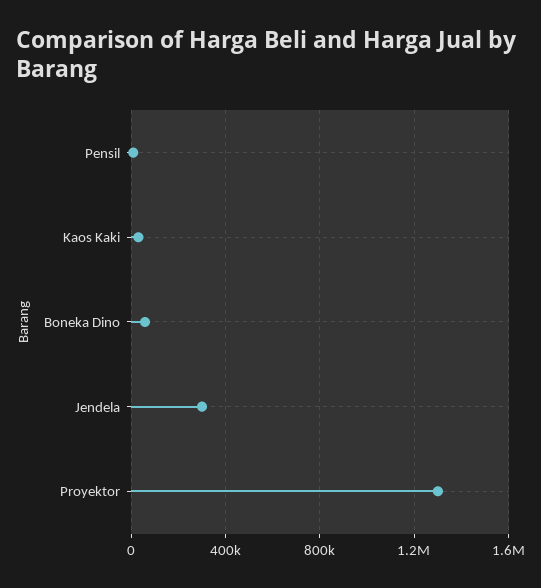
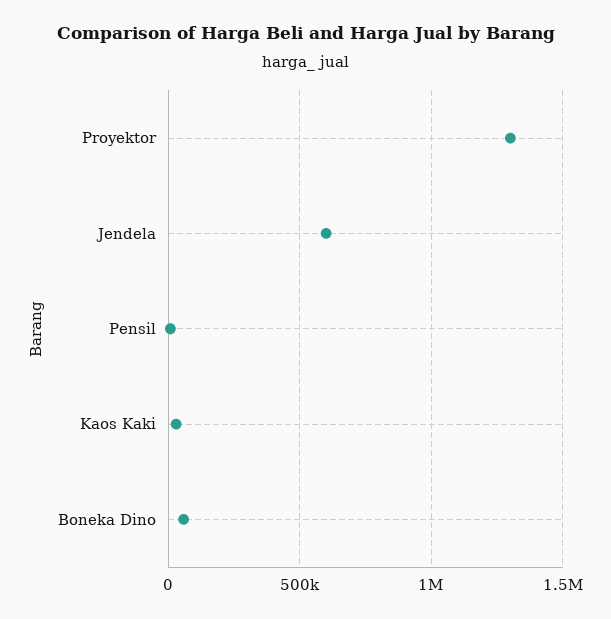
Jendela: 300000 -> 600000

